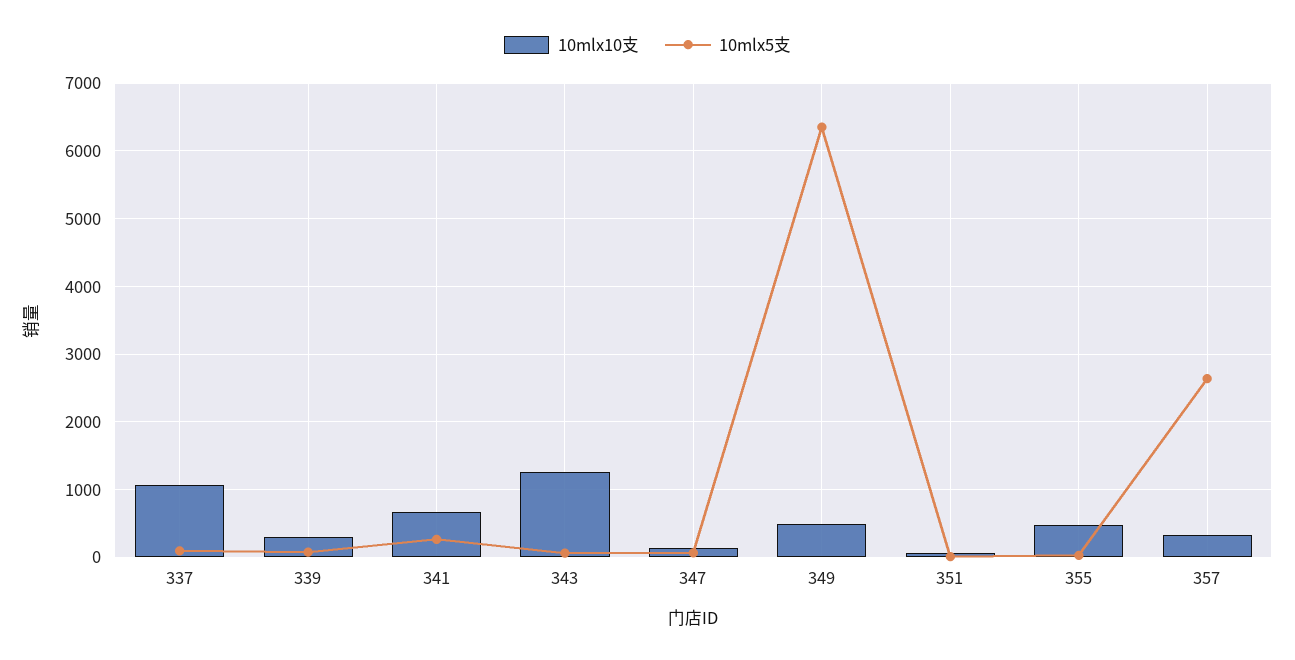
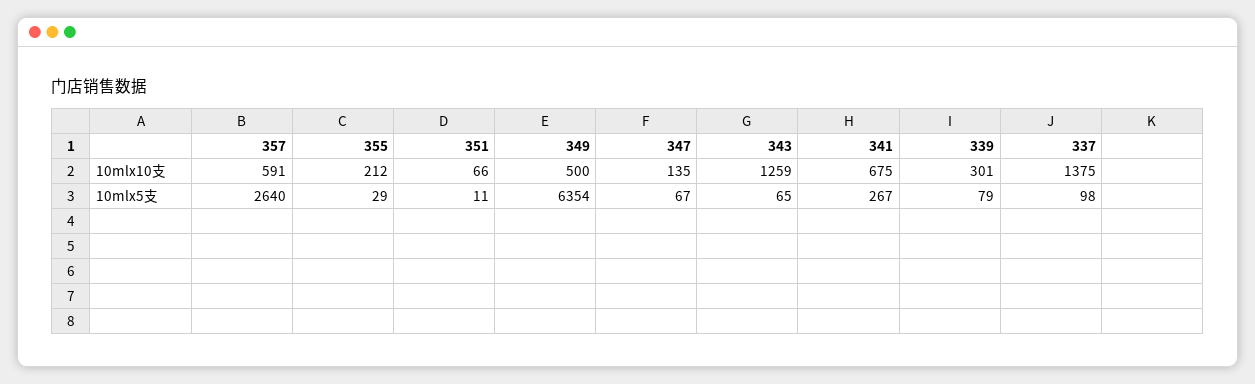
10mlx10支, 337: 1100 -> 1375
10mlx10支, 355: 500 -> 212
10mlx10支, 357: 300 -> 591

